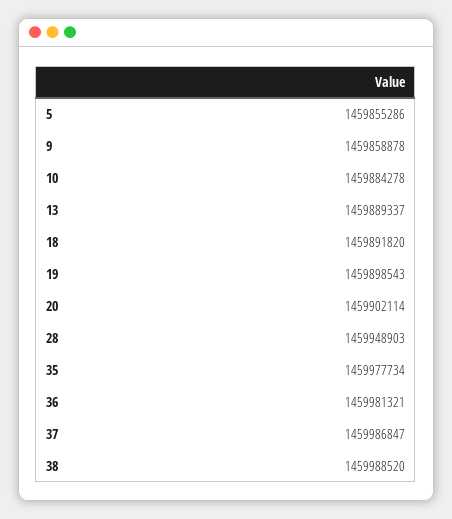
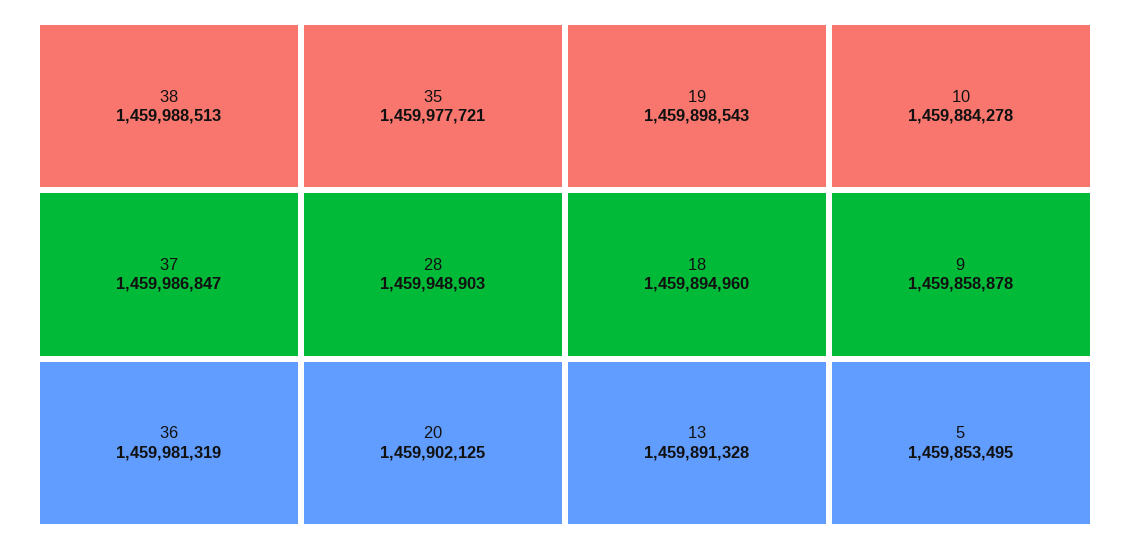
5: 1459855286 -> 1459853495
13: 1459889337 -> 1459891328
18: 1459891820 -> 1459894960
20: 1459902114 -> 1459902125
35: 1459977734 -> 1459977721
36: 1459981321 -> 1459981319
38: 1459988520 -> 1459988513

